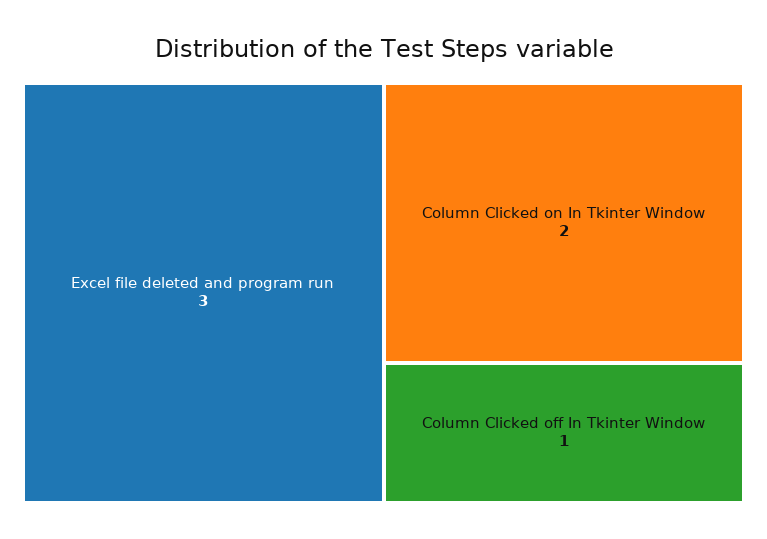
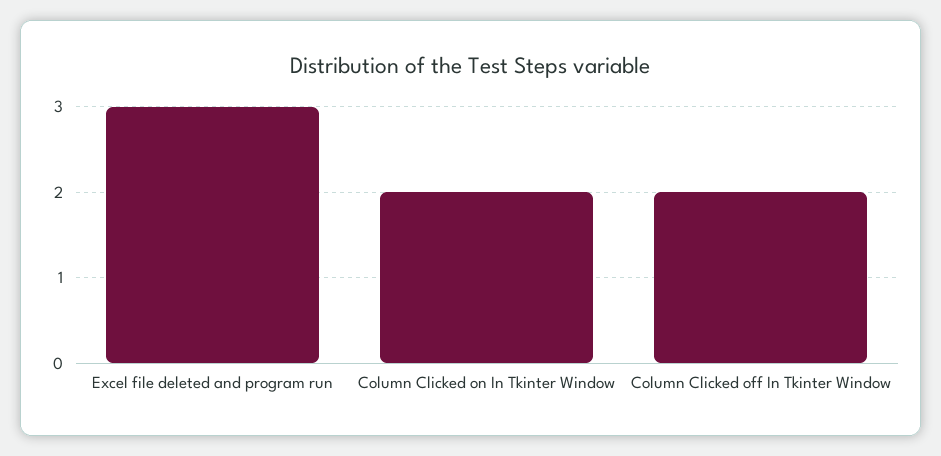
Column Clicked off In Tkinter Window: 1 -> 2

